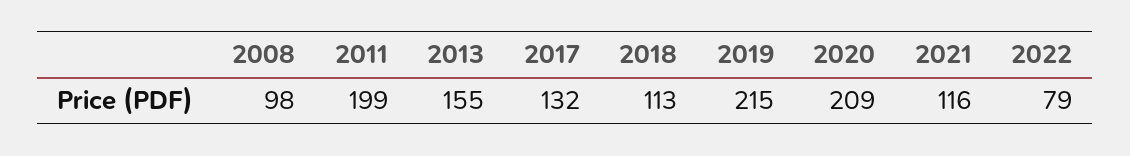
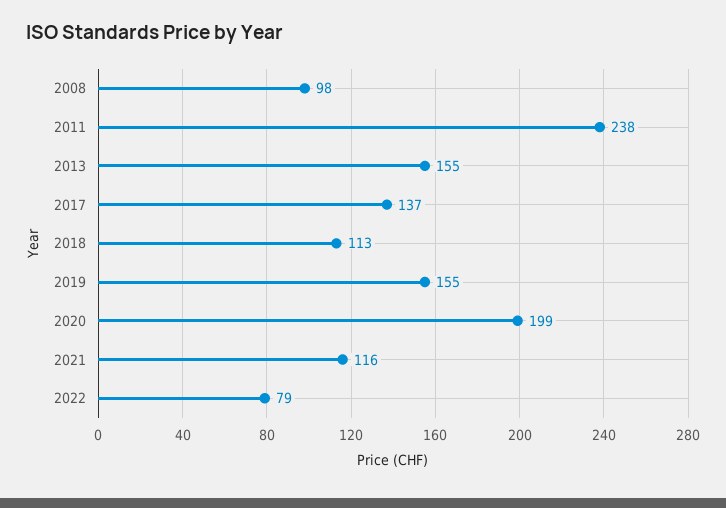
2011: 199 -> 238
2017: 132 -> 137
2019: 215 -> 155
2020: 209 -> 199

